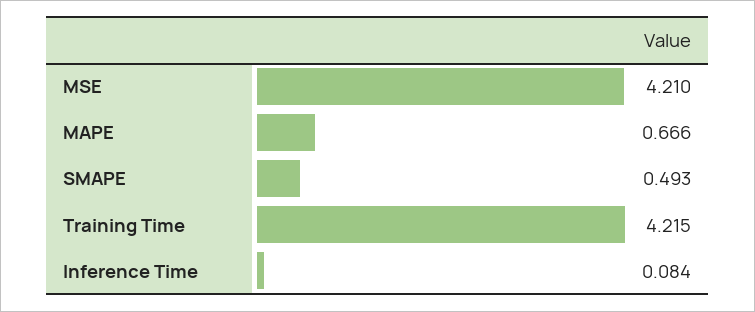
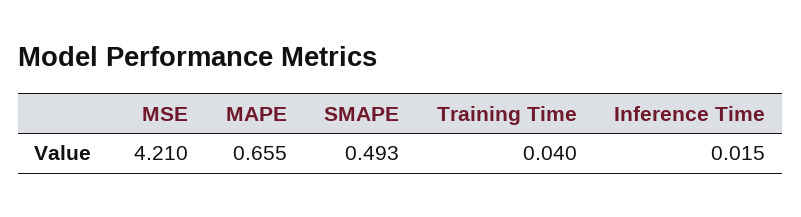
MAPE: 0.666 -> 0.655
Training Time: 4.215 -> 0.04
Inference Time: 0.084 -> 0.015

